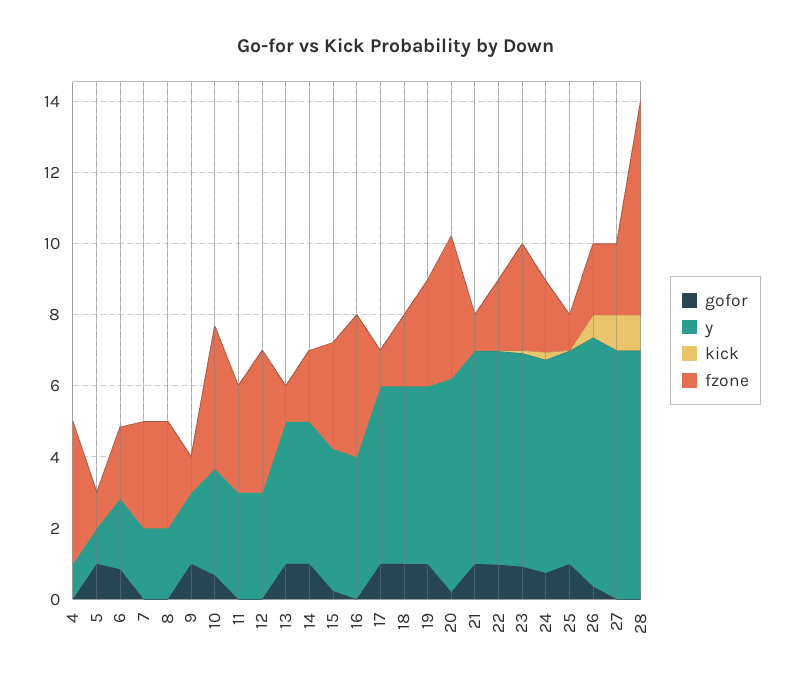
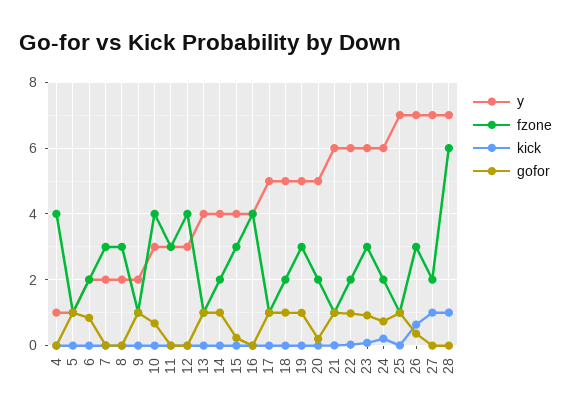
y, 20: 6 -> 5
fzone, 20: 4 -> 2
y, 25: 6 -> 7
fzone, 26: 2 -> 3

